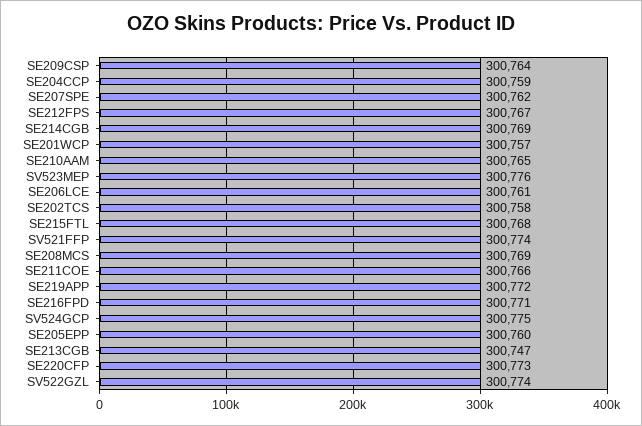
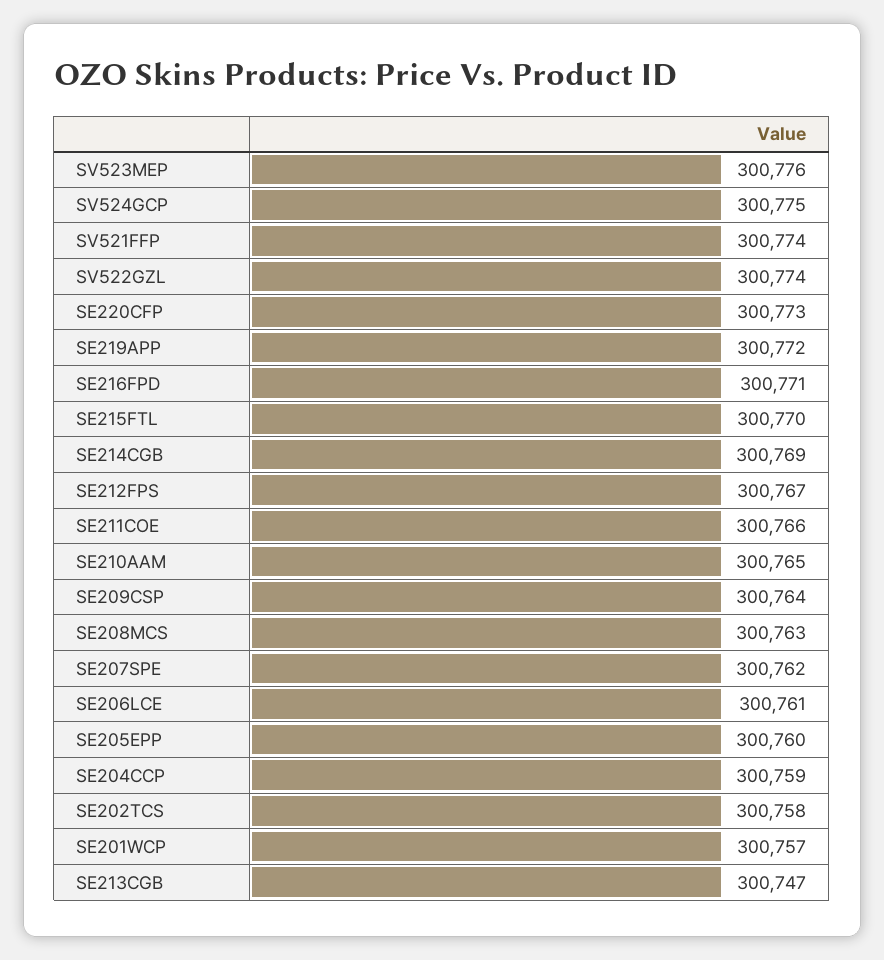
SE215FTL: 300768 -> 300770
SE208MCS: 300769 -> 300763

